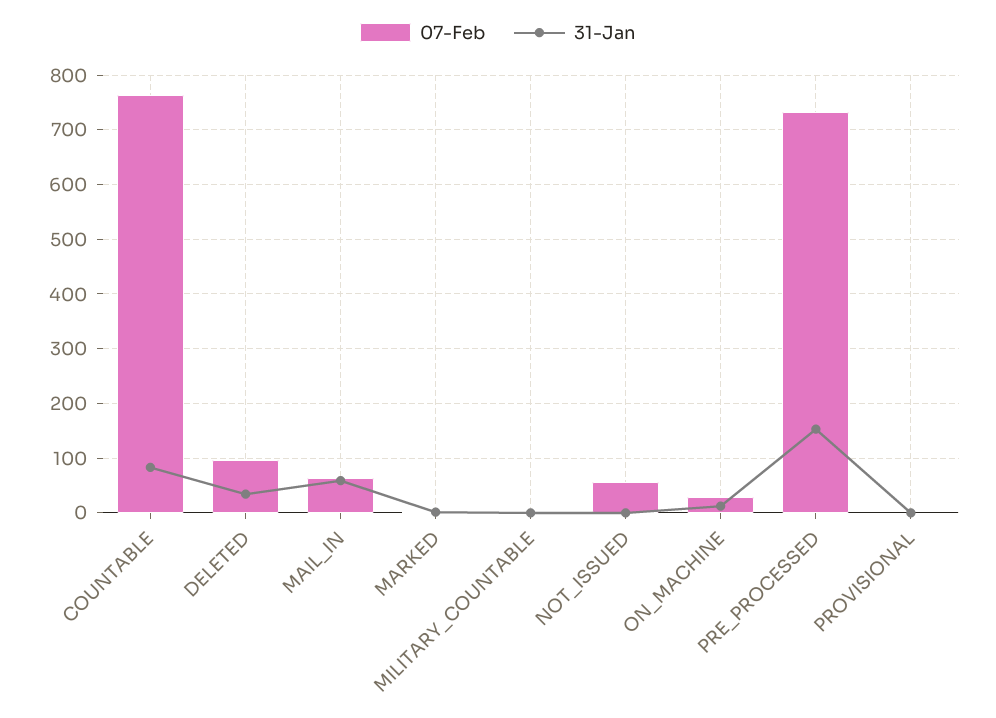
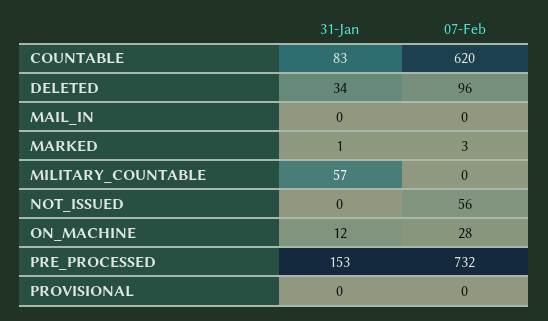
07-Feb, COUNTABLE: 760 -> 620
07-Feb, MAIL_IN: 60 -> 0
31-Jan, MAIL_IN: 60 -> 0
31-Jan, MILITARY_COUNTABLE: 0 -> 57

